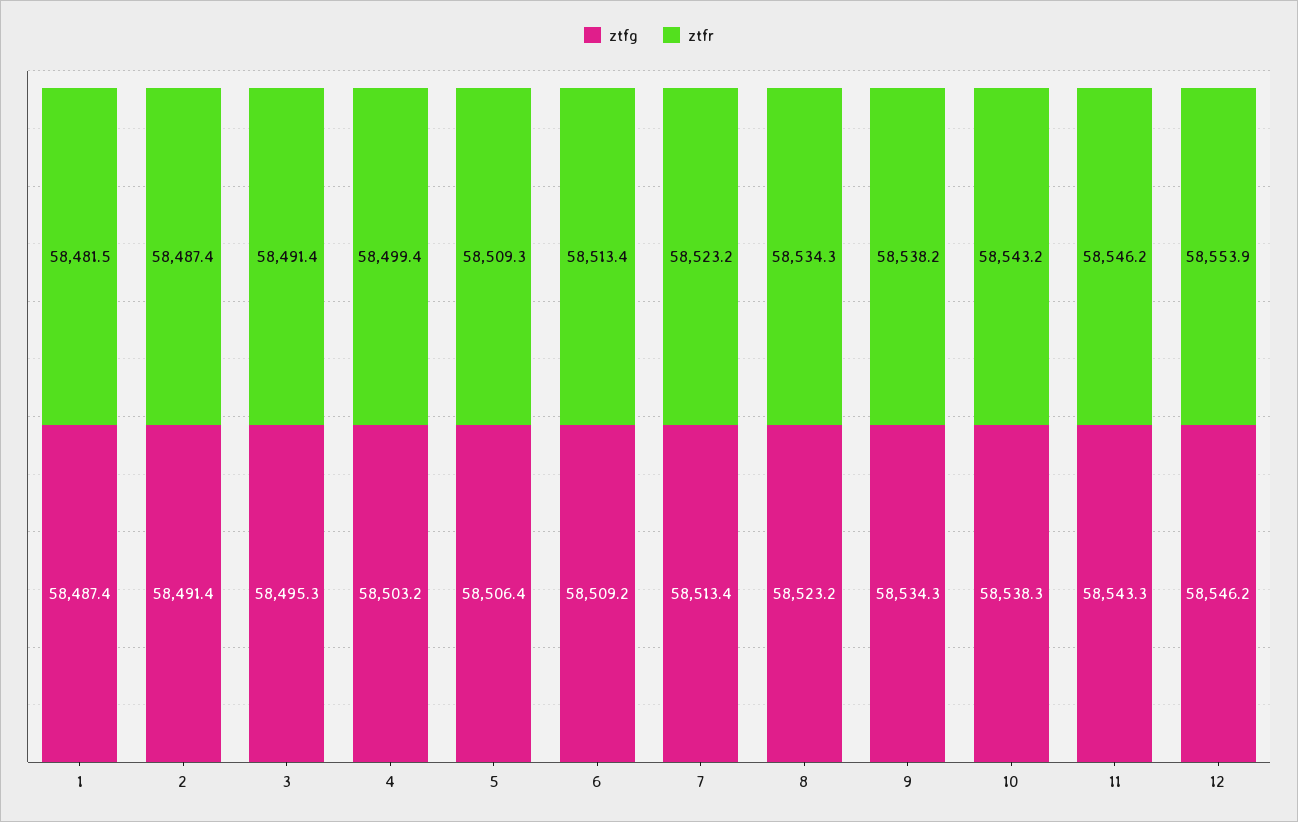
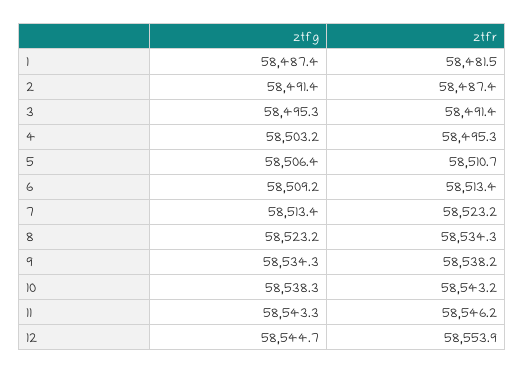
ztfr, 4: 58499.4 -> 58495.3
ztfr, 5: 58509.3 -> 58510.7
ztfg, 12: 58546.2 -> 58544.7

